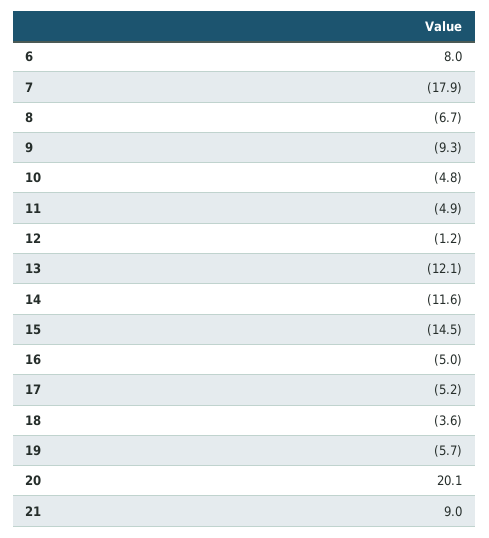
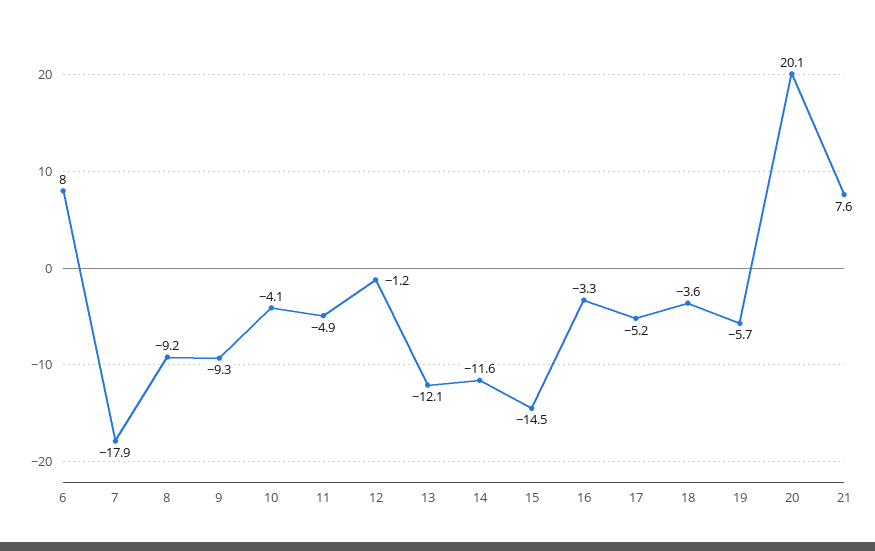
8: -6.7 -> -9.2
10: -4.8 -> -4.1
16: -5 -> -3.3
21: 9 -> 7.6

